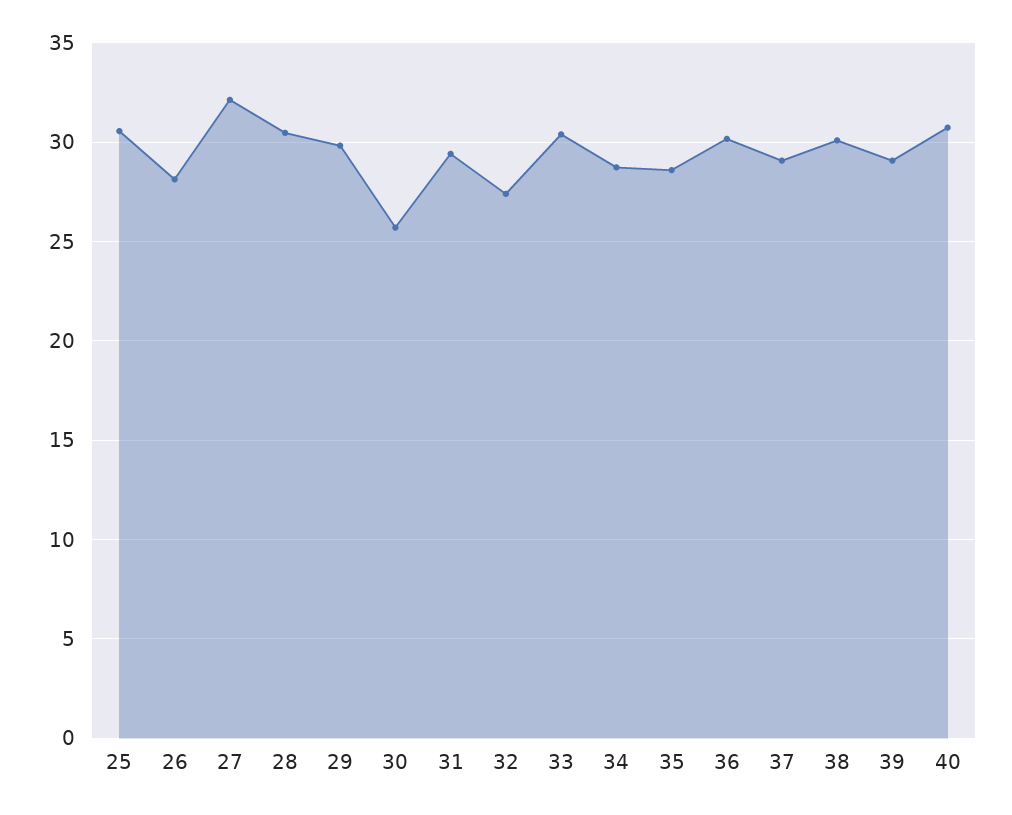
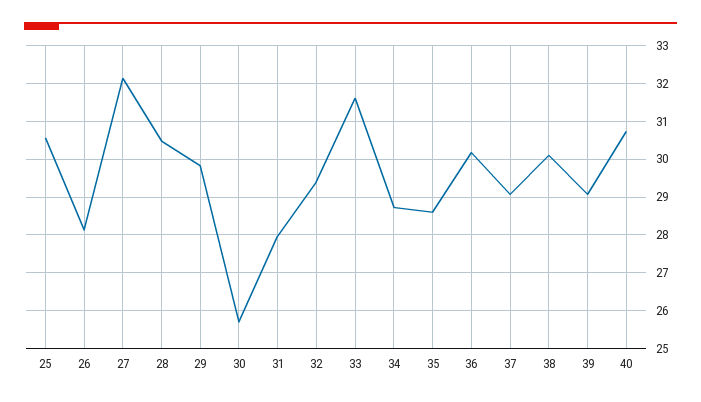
31: 29.5 -> 28
32: 27.5 -> 29.4
33: 30.5 -> 31.6

